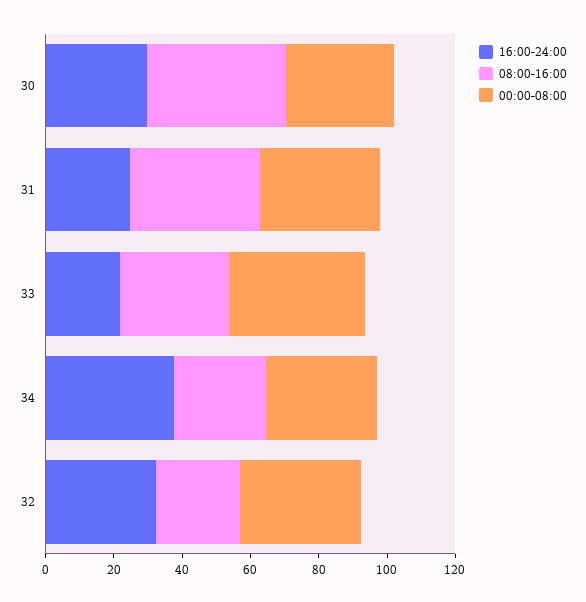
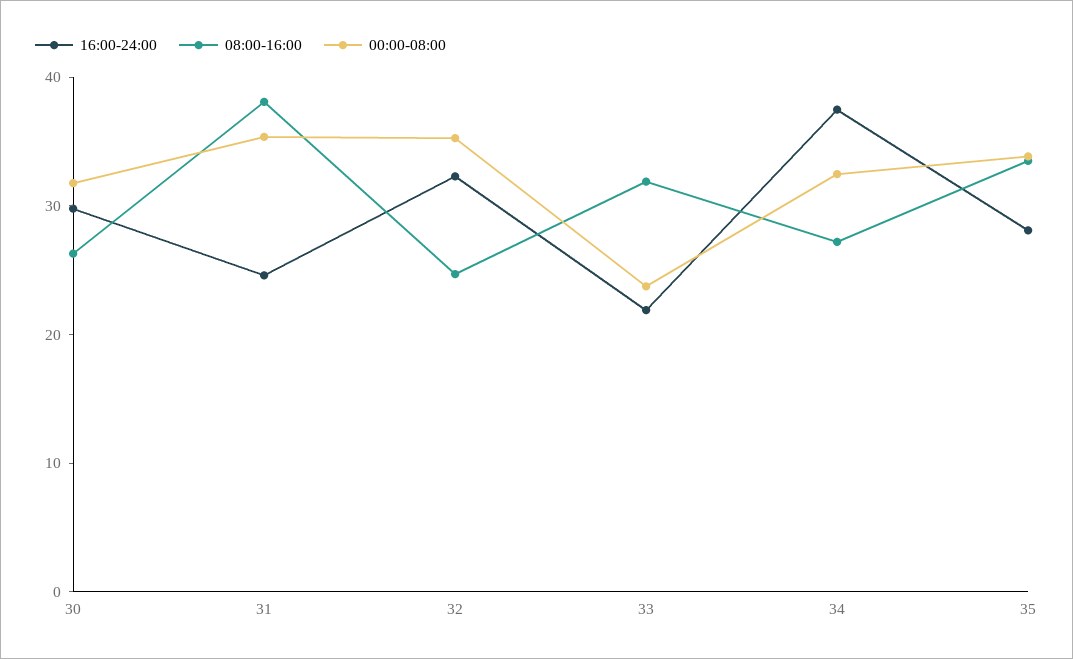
08:00-16:00, 30: 40 -> 26
00:00-08:00, 33: 40 -> 24
16:00-24:00, 35: none -> 28
08:00-16:00, 35: none -> 34
00:00-08:00, 35: none -> 34

